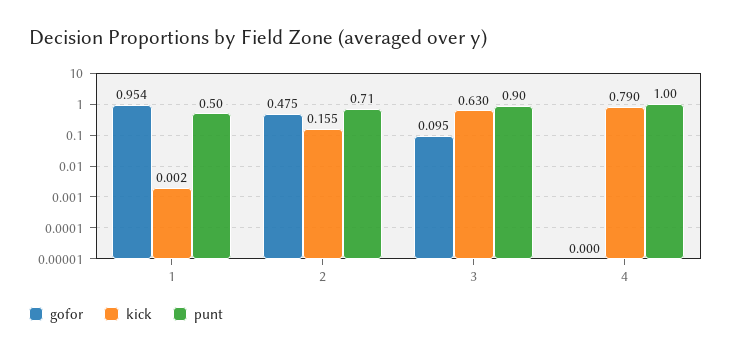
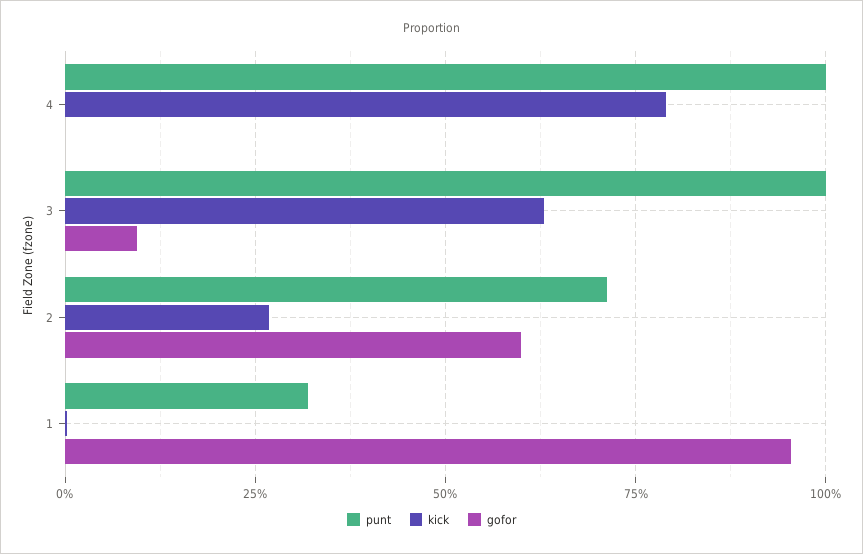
punt, 1: 0.5 -> 0.325
gofor, 2: 0.475 -> 0.6
kick, 2: 0.155 -> 0.275
punt, 3: 0.9 -> 1

